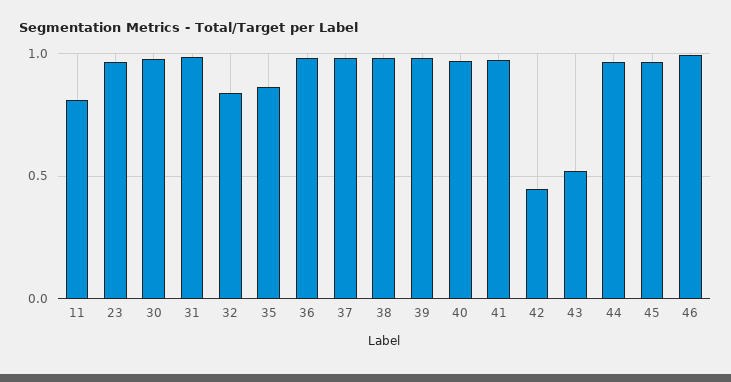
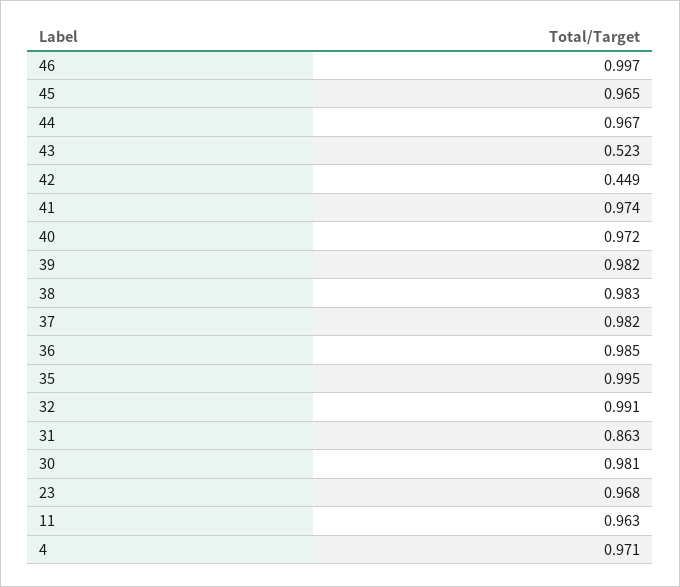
11: 0.8 -> 0.963
31: 1 -> 0.863
32: 0.85 -> 0.991
35: 0.85 -> 0.995
4: none -> 0.971

